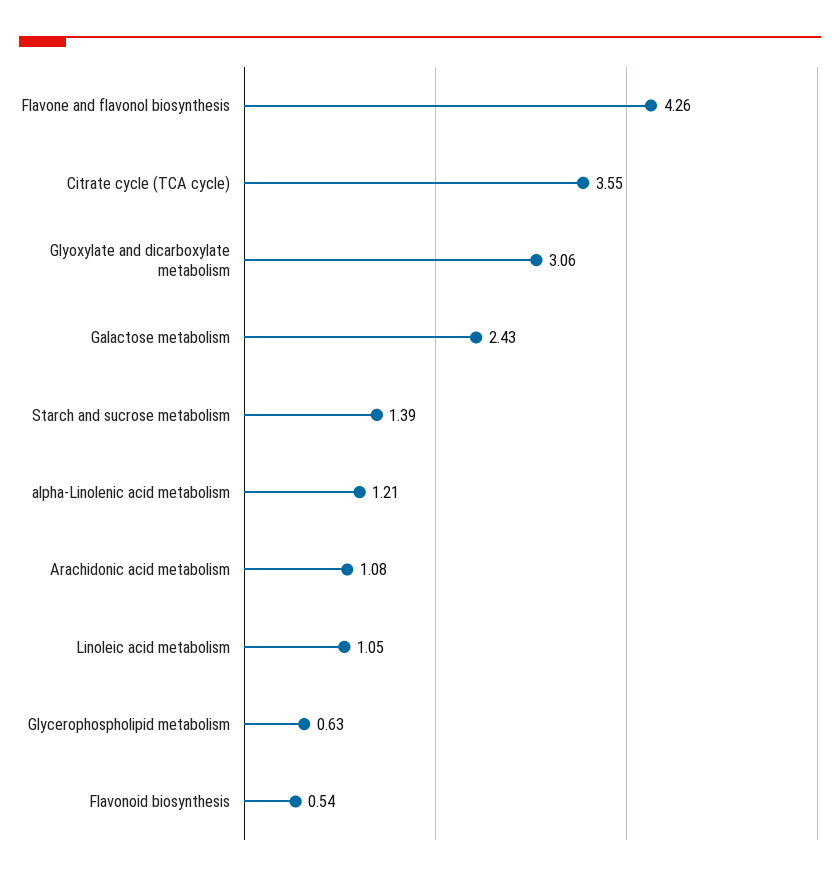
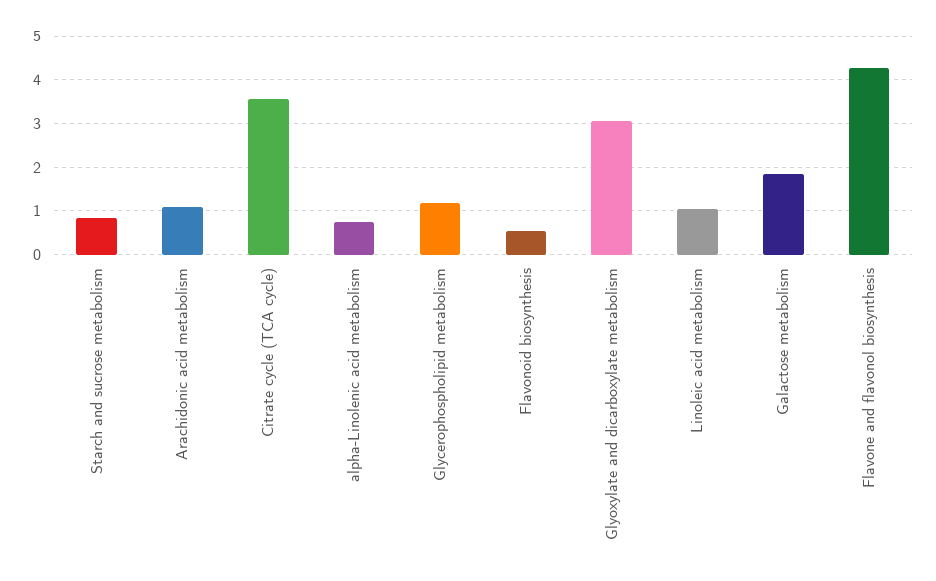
Galactose metabolism: 2.43 -> 1.8
Starch and sucrose metabolism: 1.39 -> 0.8
alpha-Linolenic acid metabolism: 1.21 -> 0.8
Glycerophospholipid metabolism: 0.63 -> 1.2

